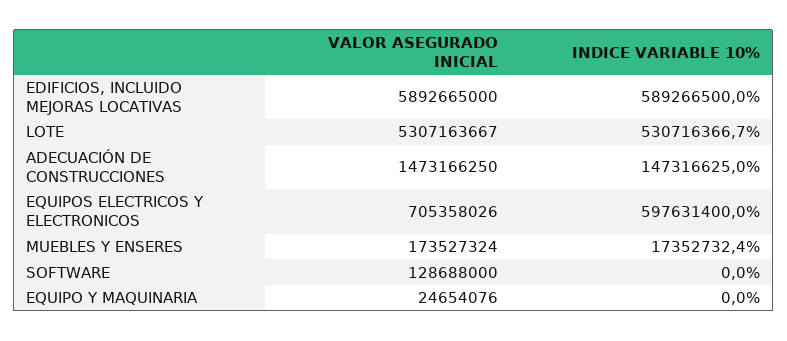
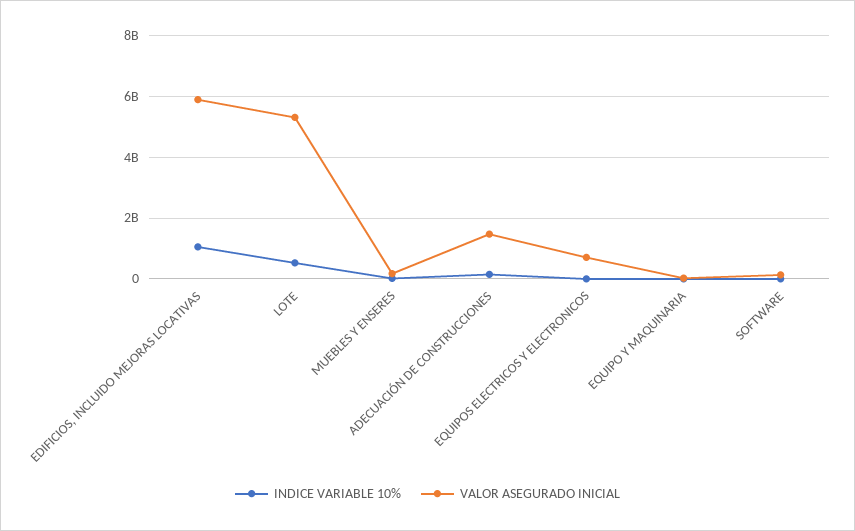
INDICE VARIABLE 10%, EDIFICIOS, INCLUIDO MEJORAS LOCATIVAS: 589266500 -> 1000000000
INDICE VARIABLE 10%, EQUIPOS ELECTRICOS Y ELECTRONICOS: 597631400 -> 0

